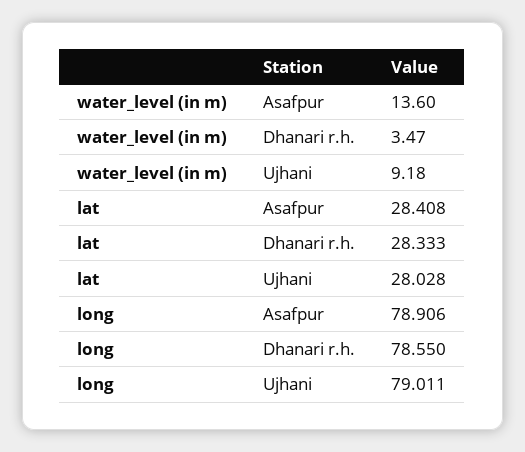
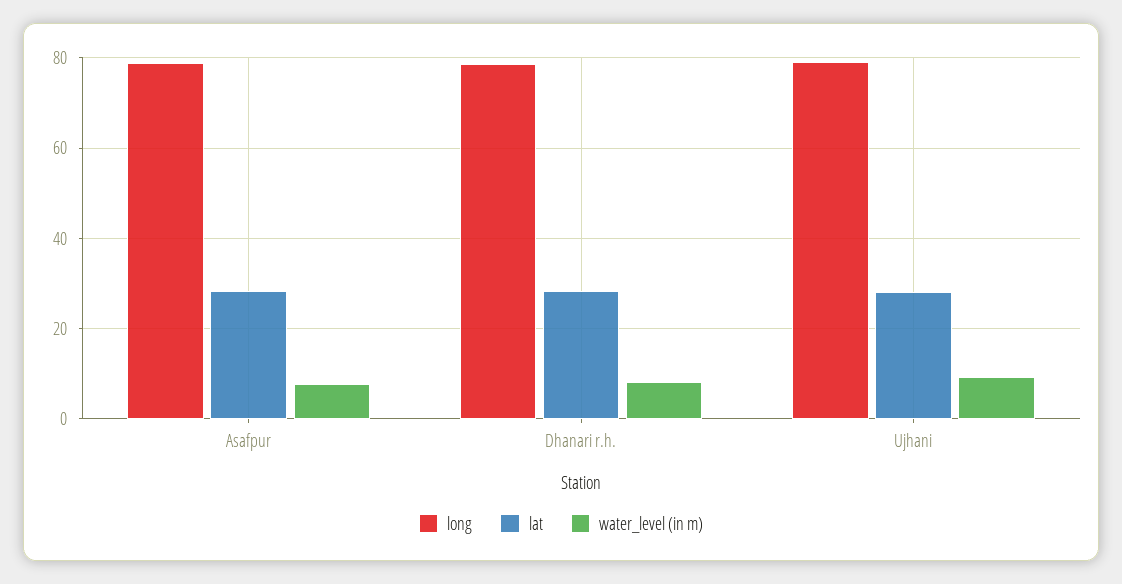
water_level (in m), Asafpur: 13.6 -> 8
water_level (in m), Dhanari r.h.: 3.47 -> 8

